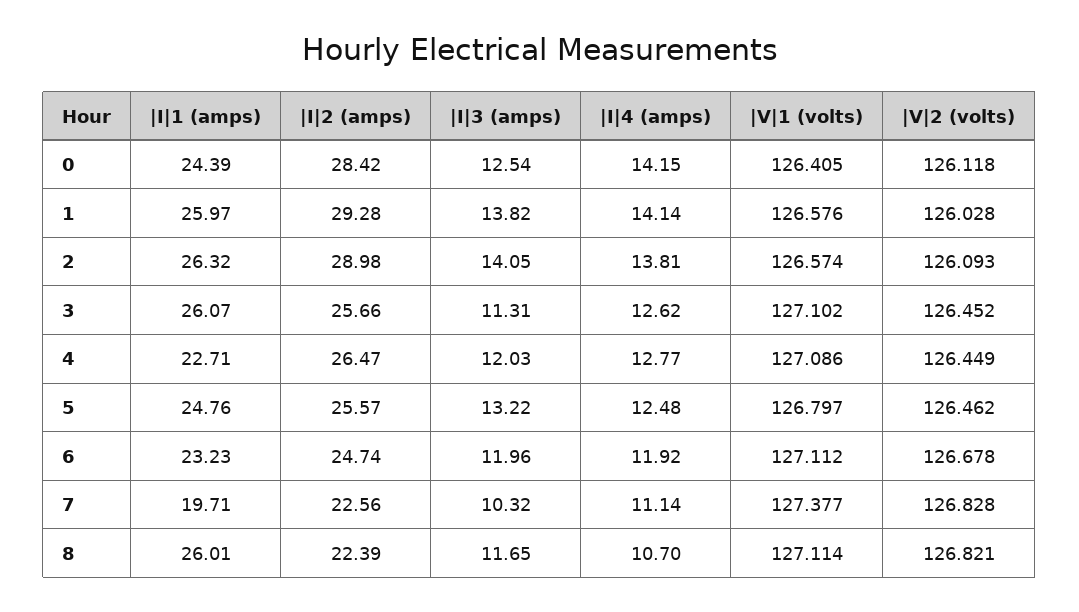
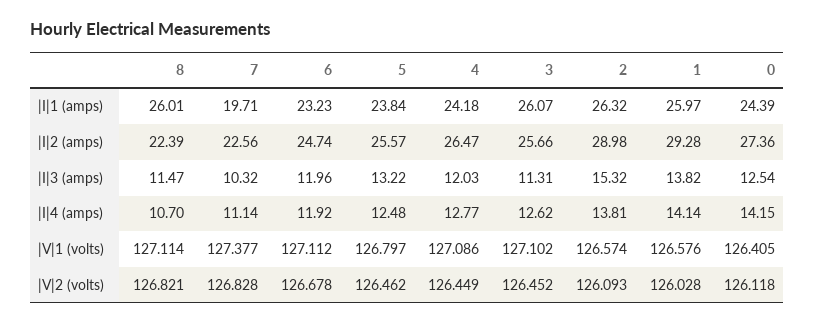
|I|2 (amps), 0: 28.42 -> 27.36
|I|3 (amps), 2: 14.05 -> 15.32
|I|1 (amps), 4: 22.71 -> 24.18
|I|1 (amps), 5: 24.76 -> 23.84
|I|3 (amps), 8: 11.65 -> 11.47

